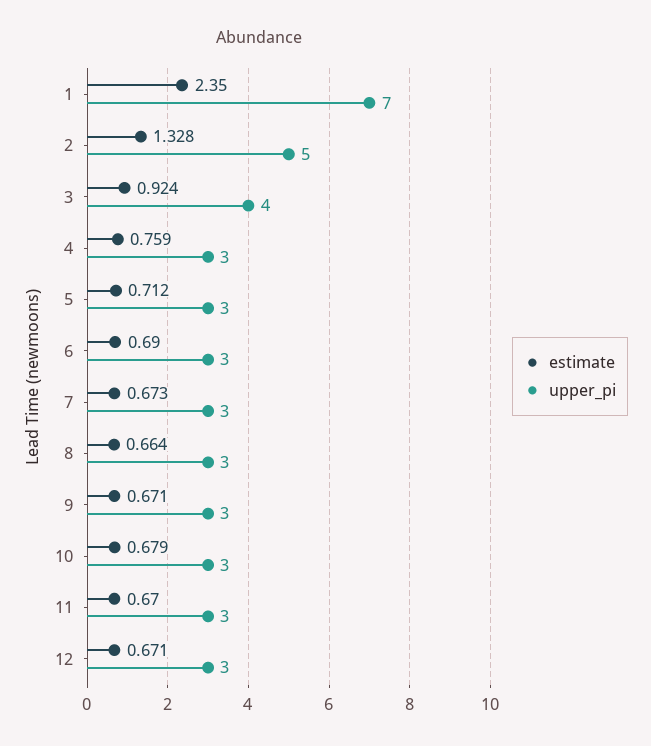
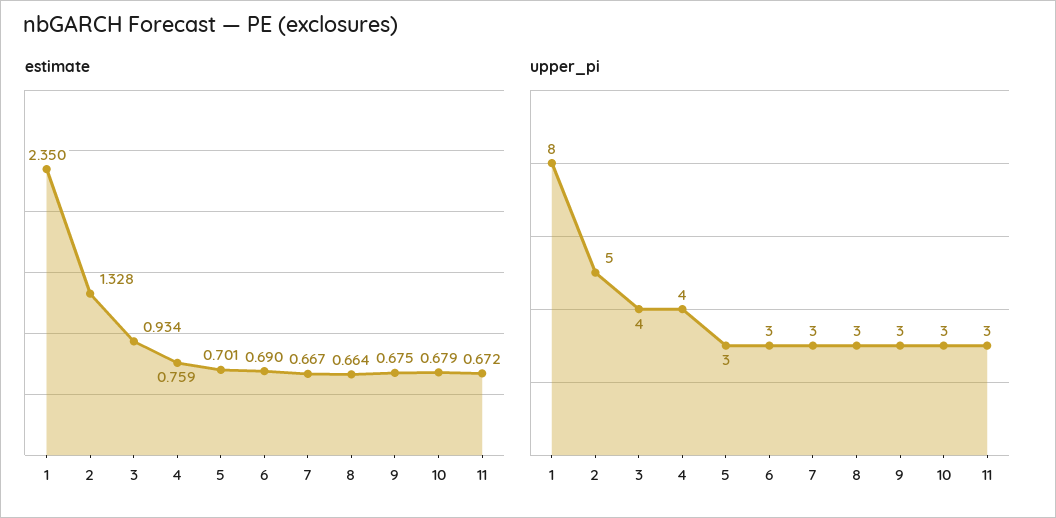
upper_pi, 1: 7 -> 8
estimate, 3: 0.924 -> 0.934
upper_pi, 4: 3 -> 4
estimate, 5: 0.712 -> 0.701
estimate, 7: 0.673 -> 0.667
estimate, 9: 0.671 -> 0.675
estimate, 11: 0.67 -> 0.672
estimate, 12: 0.671 -> none
upper_pi, 12: 3 -> none

